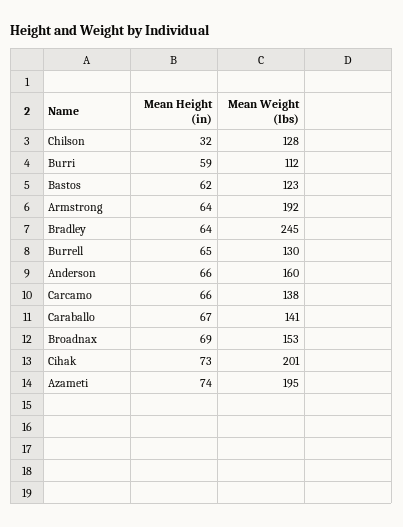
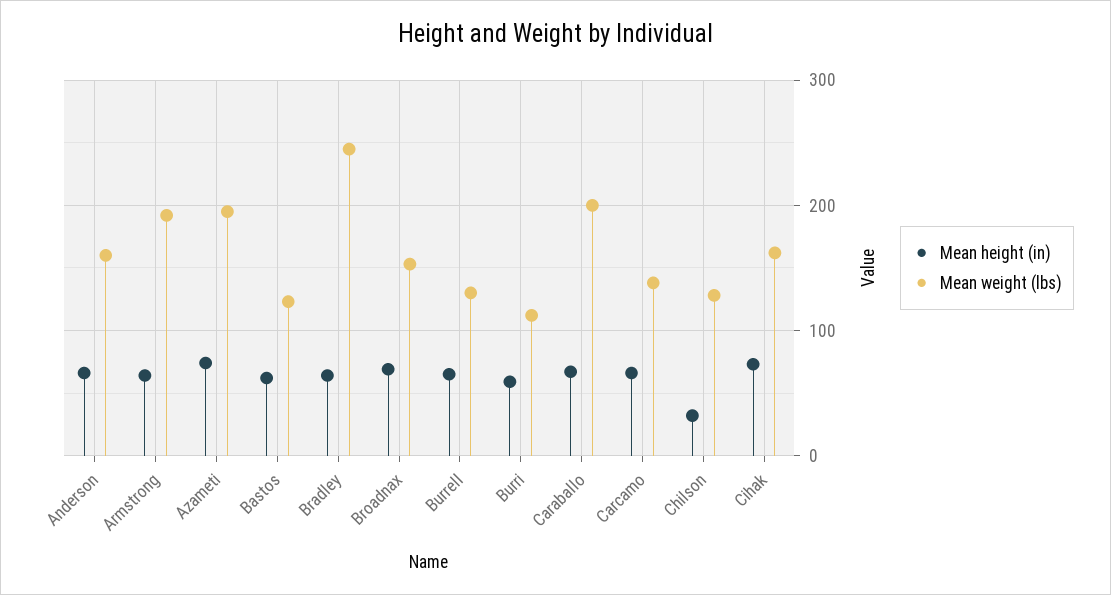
Mean Weight (lbs), Caraballo: 141 -> 200
Mean Weight (lbs), Cihak: 201 -> 160

